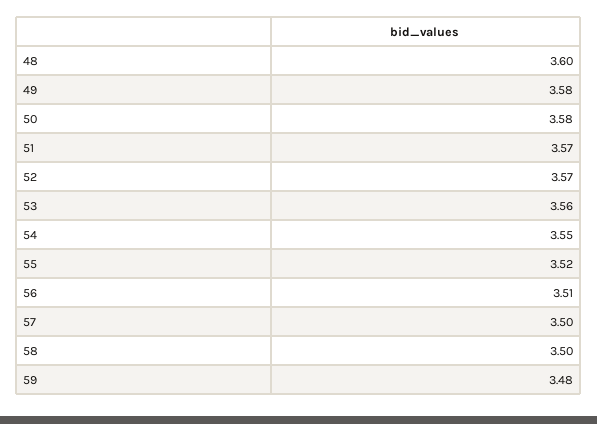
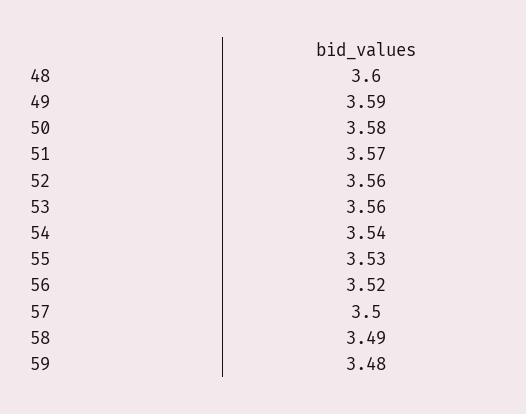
49: 3.58 -> 3.59
52: 3.57 -> 3.56
54: 3.55 -> 3.54
55: 3.52 -> 3.53
56: 3.51 -> 3.52
58: 3.5 -> 3.49

